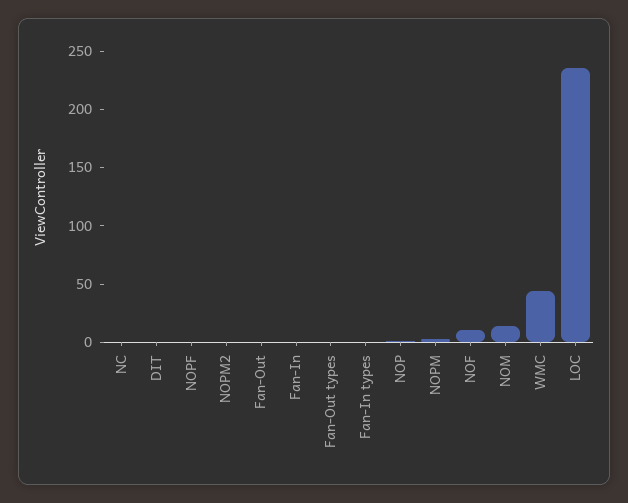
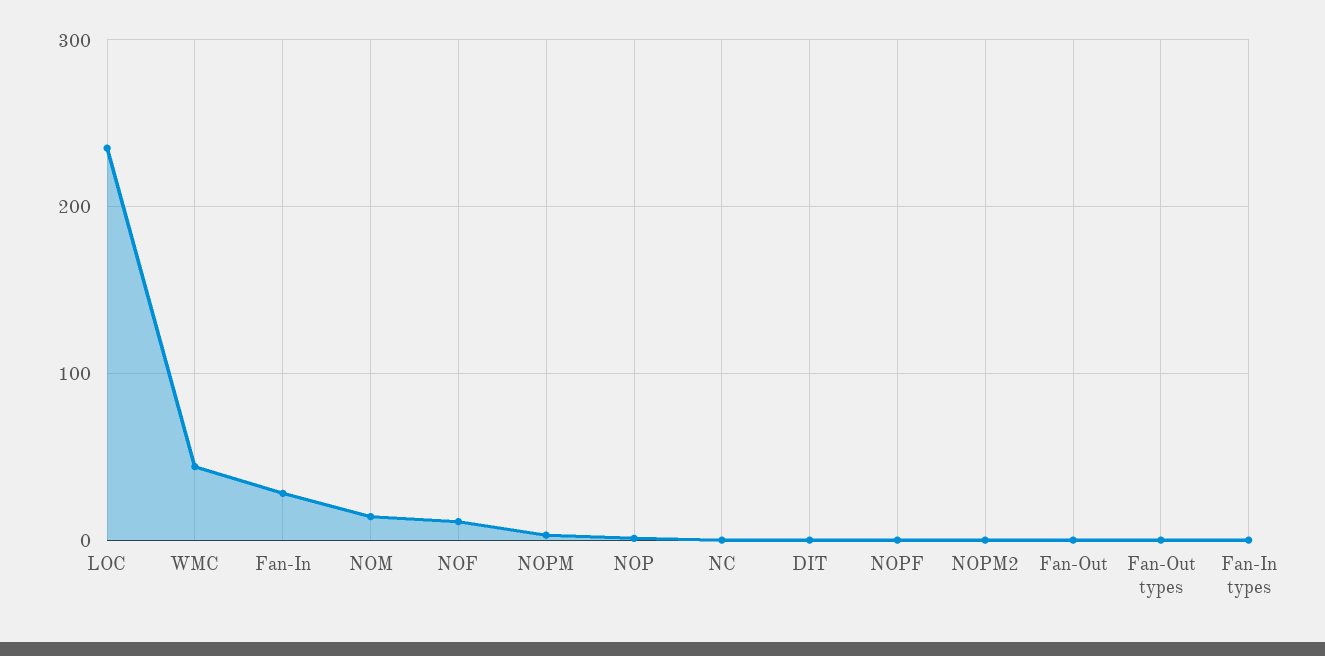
Fan-In: 0 -> 30

